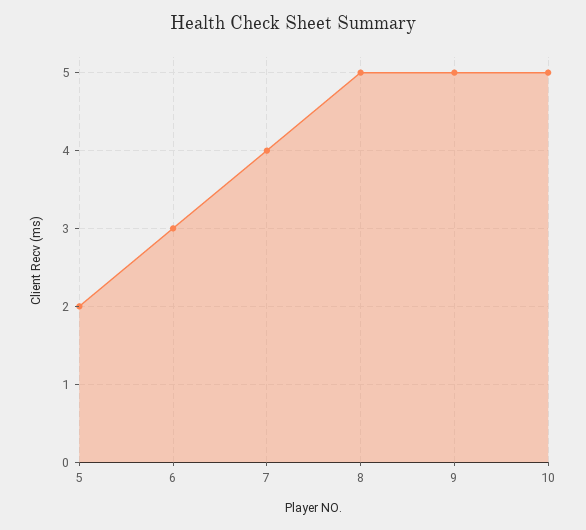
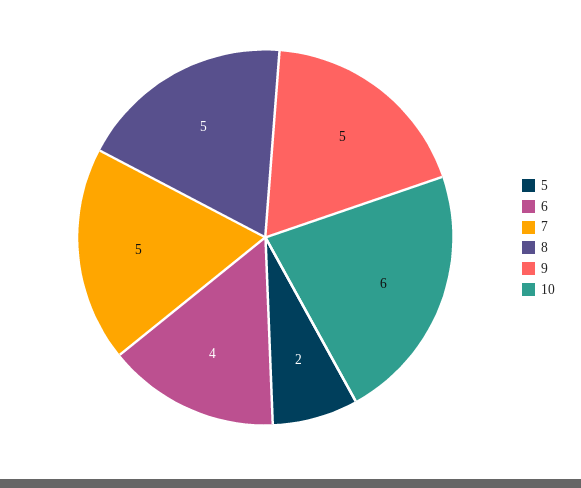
6: 3 -> 4
7: 4 -> 5
10: 5 -> 6

